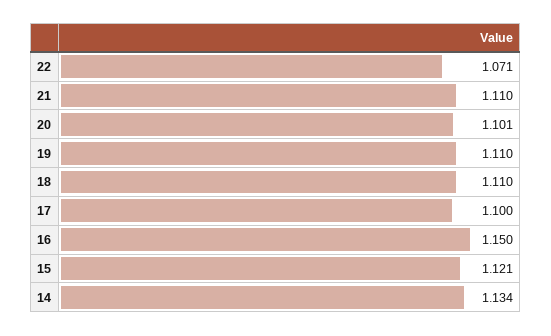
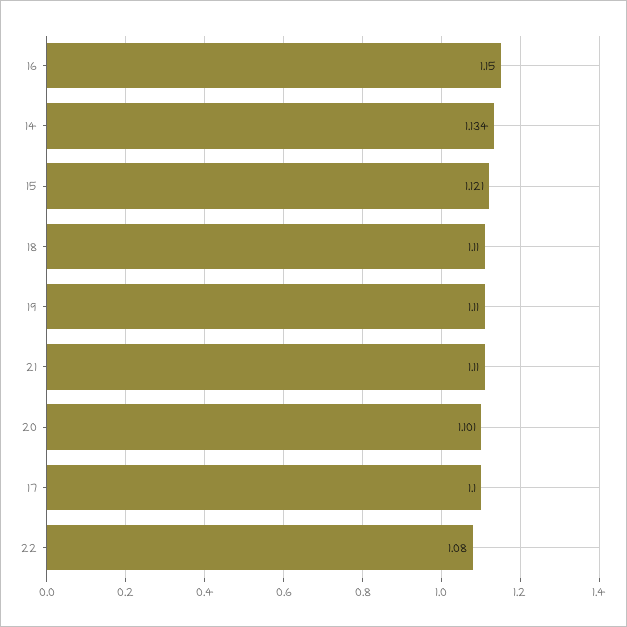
22: 1.071 -> 1.08

